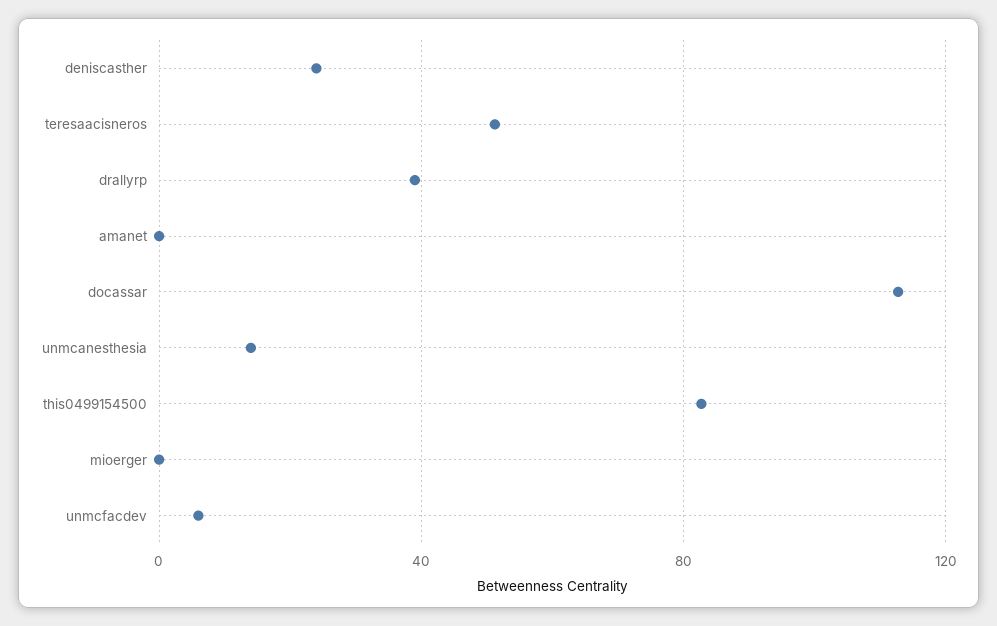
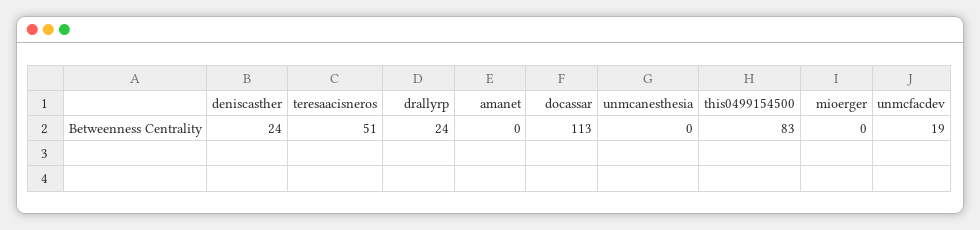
drallyrp: 40 -> 24
unmcanesthesia: 15 -> 0
unmcfacdev: 5 -> 19

